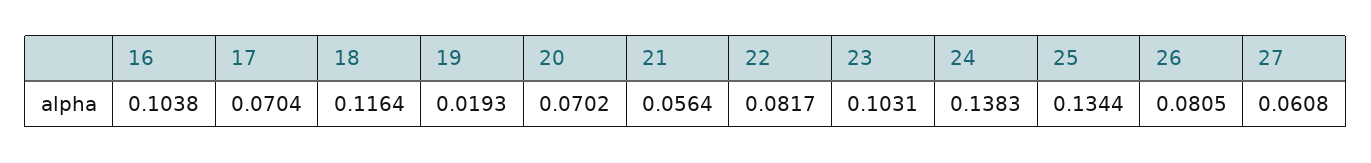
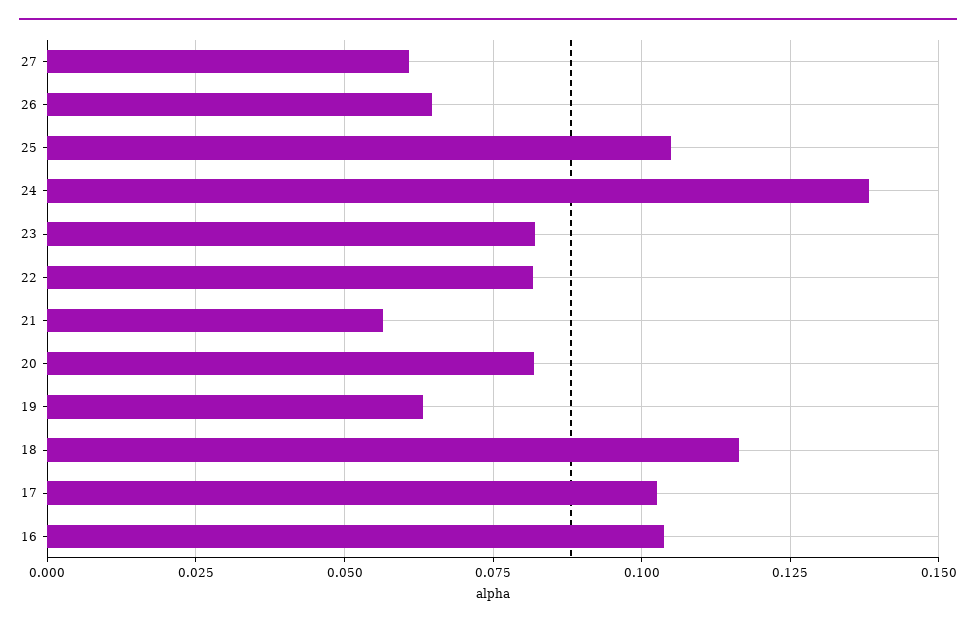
17: 0.0704 -> 0.1025
19: 0.0193 -> 0.0625
20: 0.0702 -> 0.0825
23: 0.1031 -> 0.0825
25: 0.1344 -> 0.105
26: 0.0805 -> 0.065

